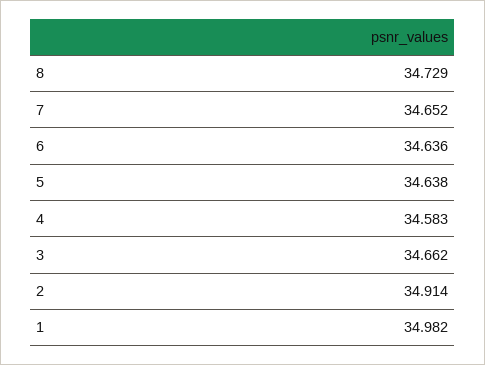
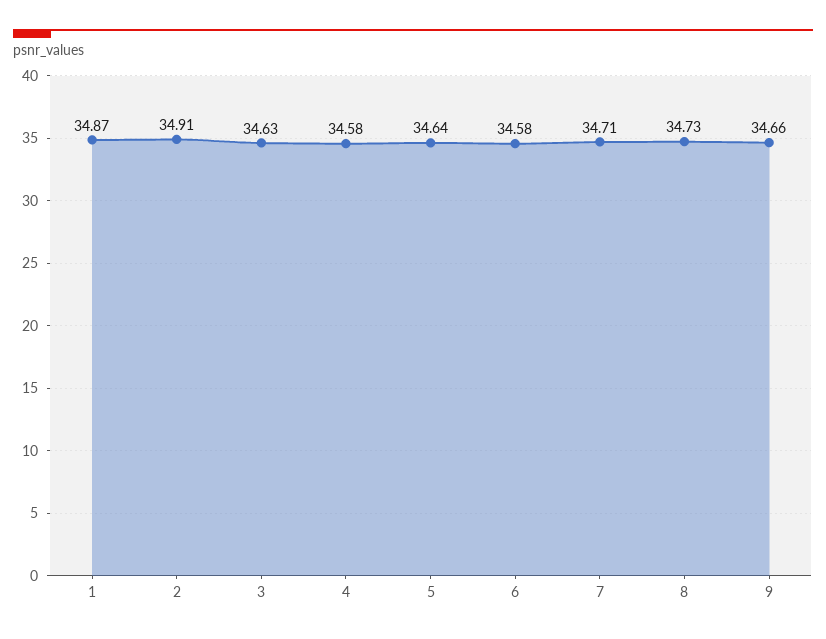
7: 34.652 -> 34.71
6: 34.636 -> 34.58
3: 34.662 -> 34.63
1: 34.982 -> 34.87
9: none -> 34.66

